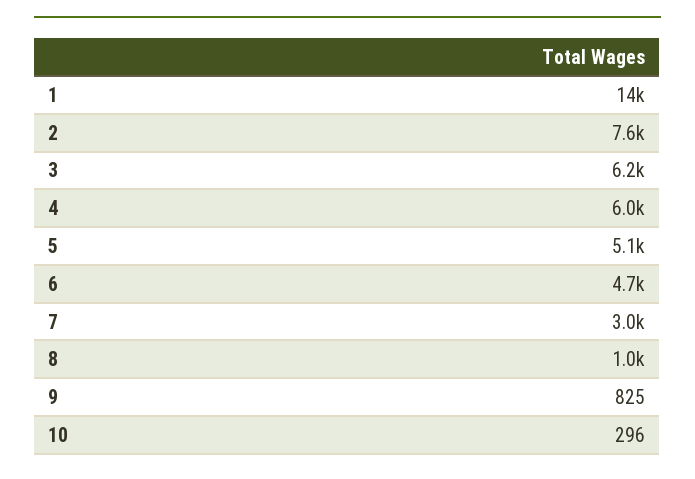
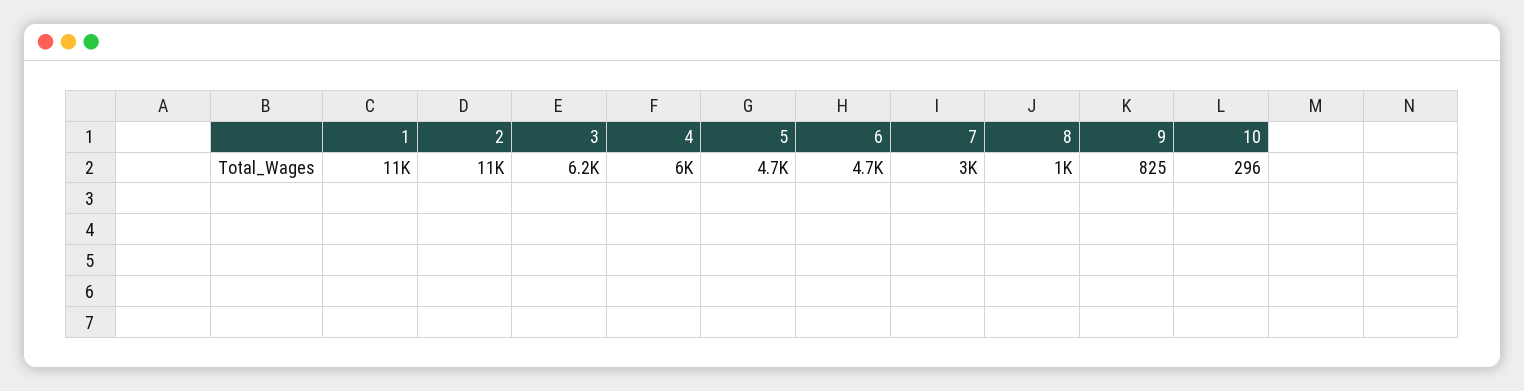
1: 14000 -> 11000
2: 7600 -> 11000
5: 5100 -> 4700

